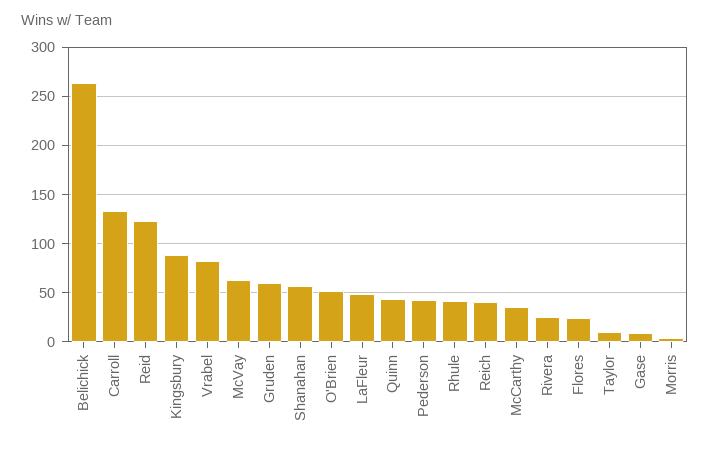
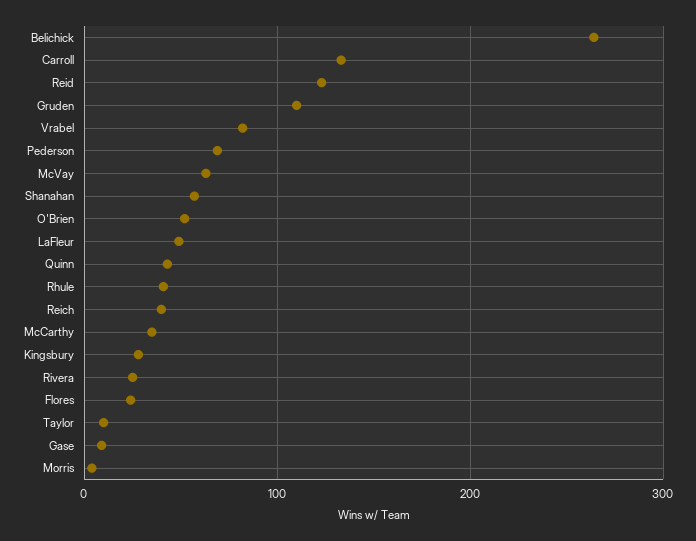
Kingsbury: 90 -> 30
Gruden: 60 -> 110
Pederson: 40 -> 70

